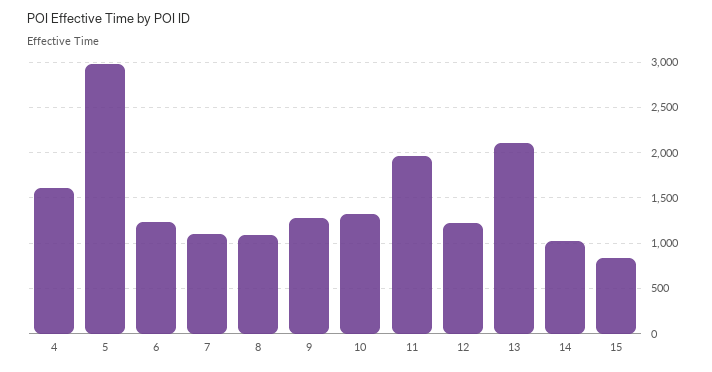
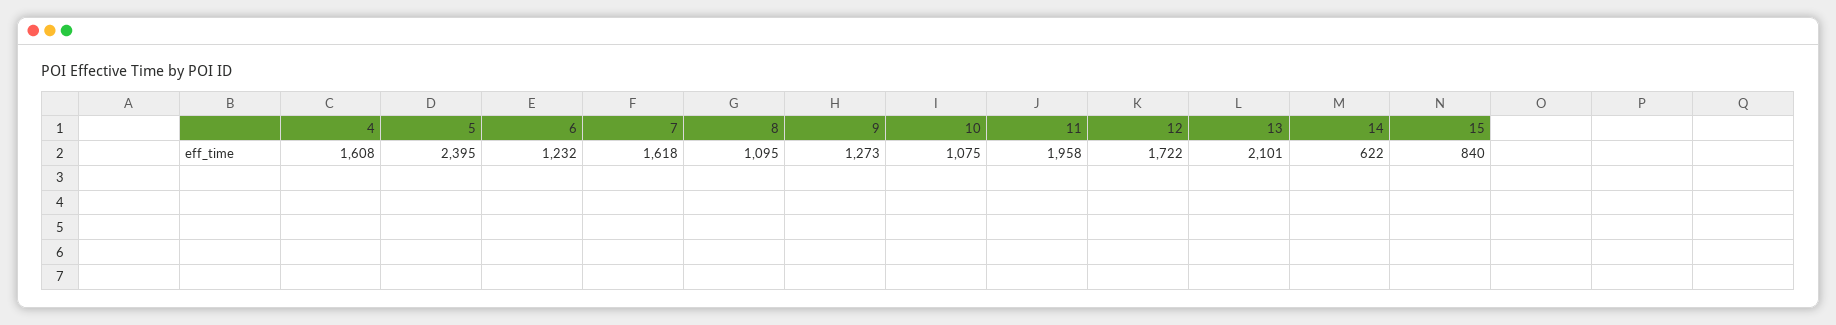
5: 3000 -> 2395
7: 1100 -> 1618
10: 1300 -> 1075
12: 1200 -> 1722
14: 1000 -> 622

